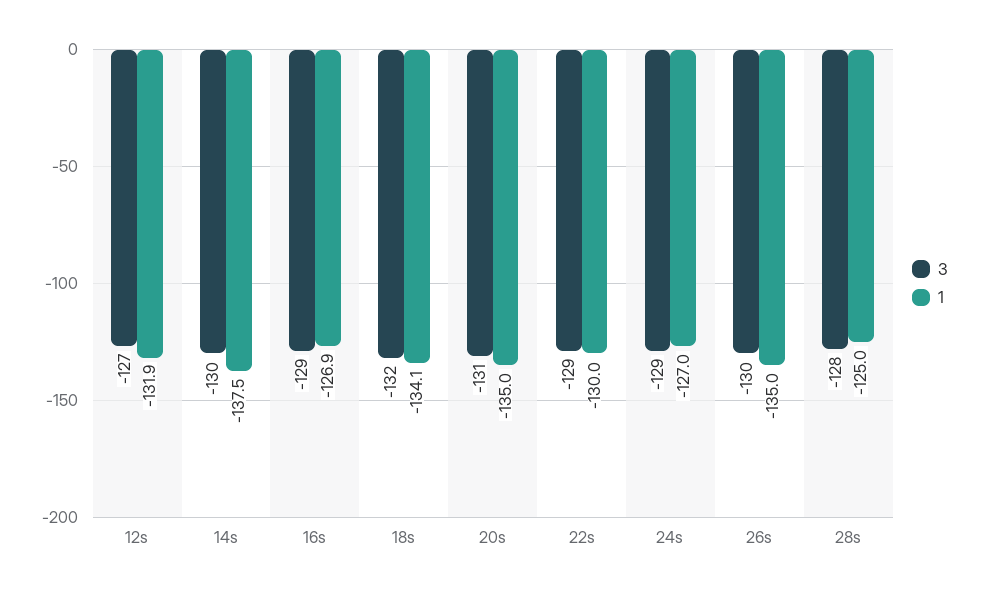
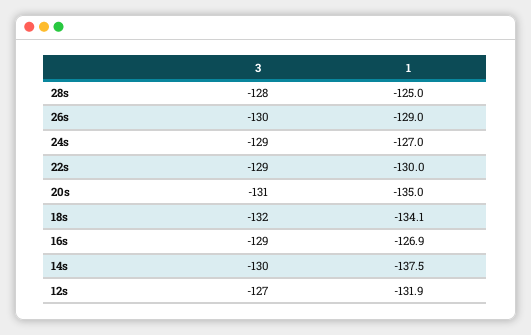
1, 26s: -135 -> -129

